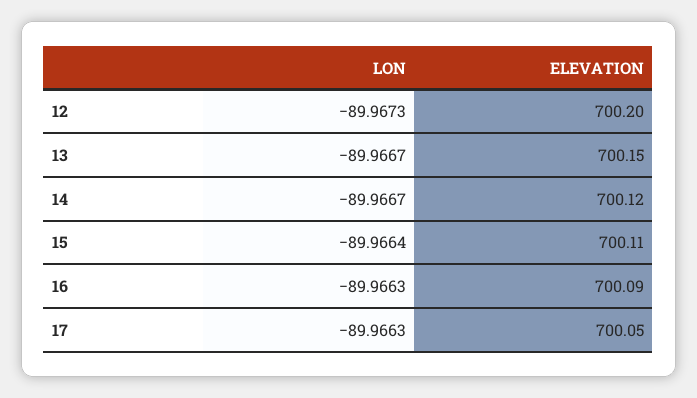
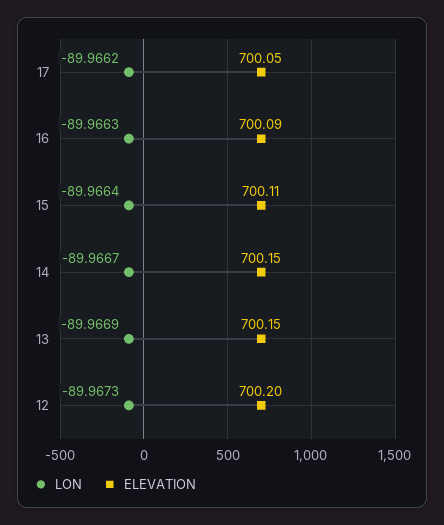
LON, 13: -89.9667 -> -89.9669
ELEVATION, 14: 700.12 -> 700.15
LON, 17: -89.9663 -> -89.9662

